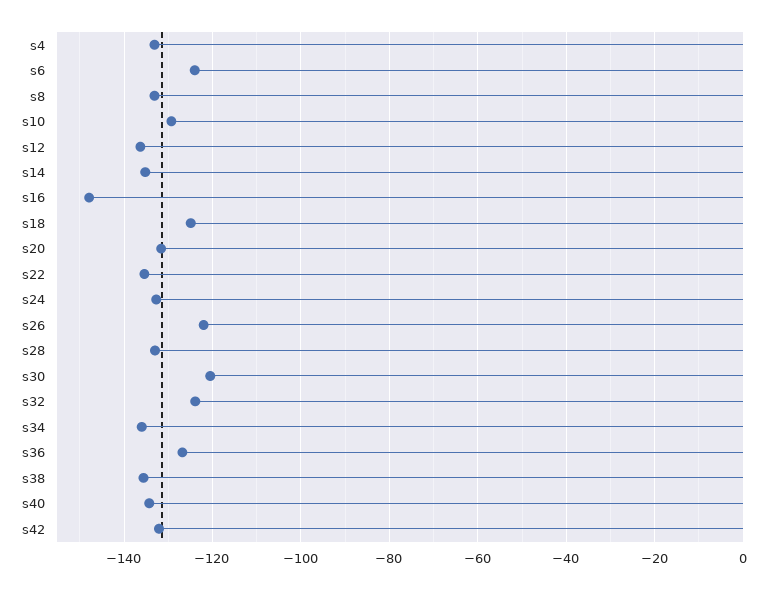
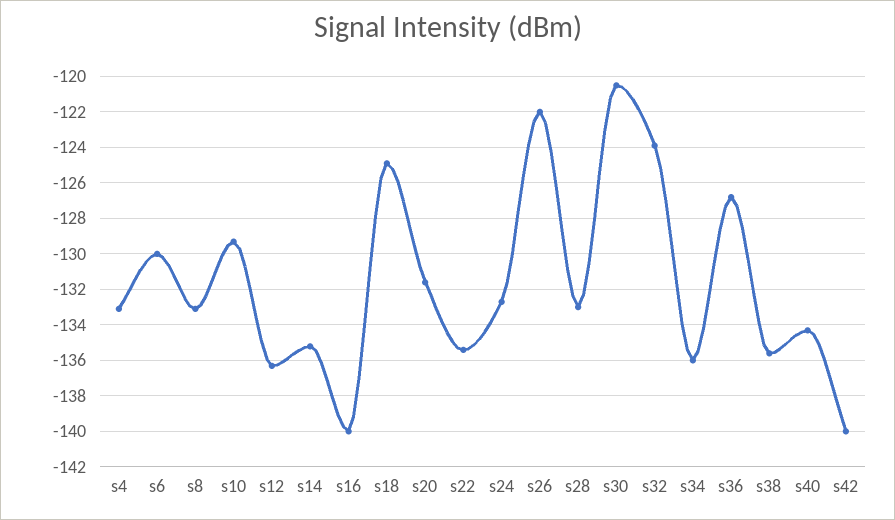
s6: -124 -> -130
s16: -148 -> -140
s42: -132 -> -140

